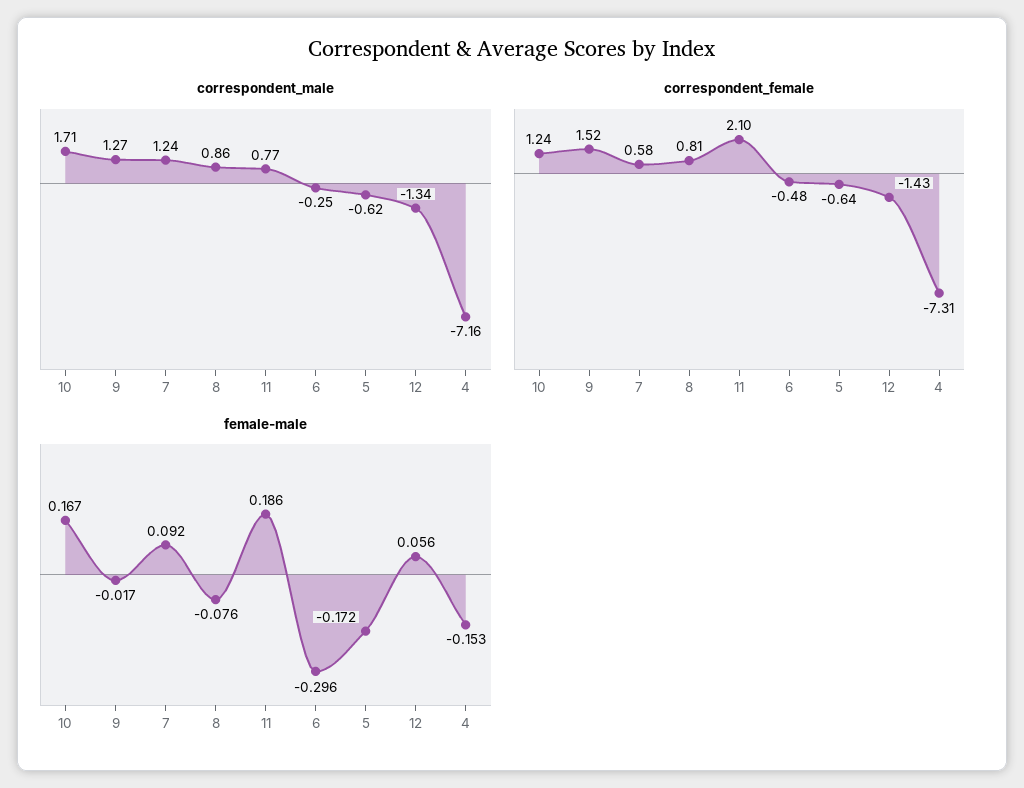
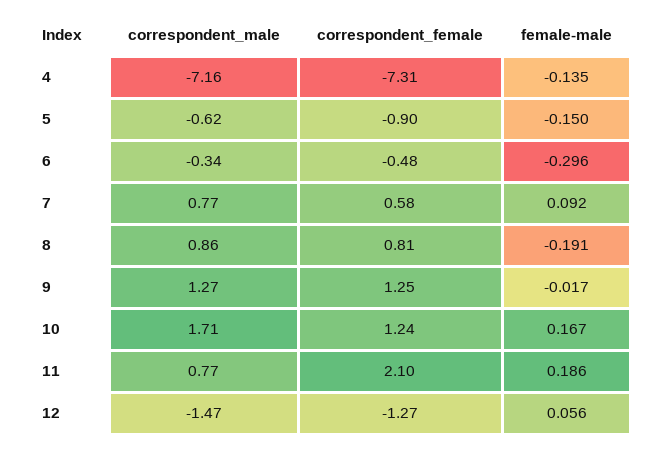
correspondent_male, 7: 1.24 -> 0.77
correspondent_male, 6: -0.25 -> -0.34
correspondent_male, 12: -1.34 -> -1.47
correspondent_female, 9: 1.52 -> 1.25
correspondent_female, 5: -0.64 -> -0.9
correspondent_female, 12: -1.43 -> -1.27
female-male, 8: -0.076 -> -0.191
female-male, 5: -0.172 -> -0.15
female-male, 4: -0.153 -> -0.135

